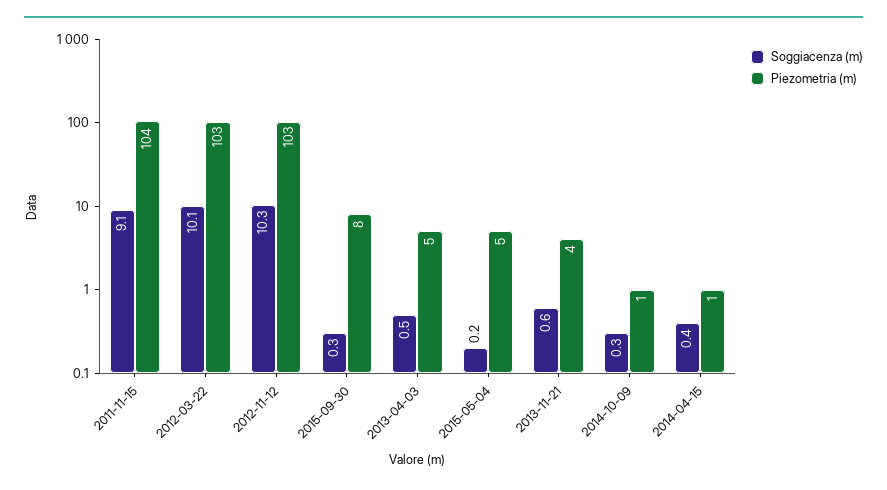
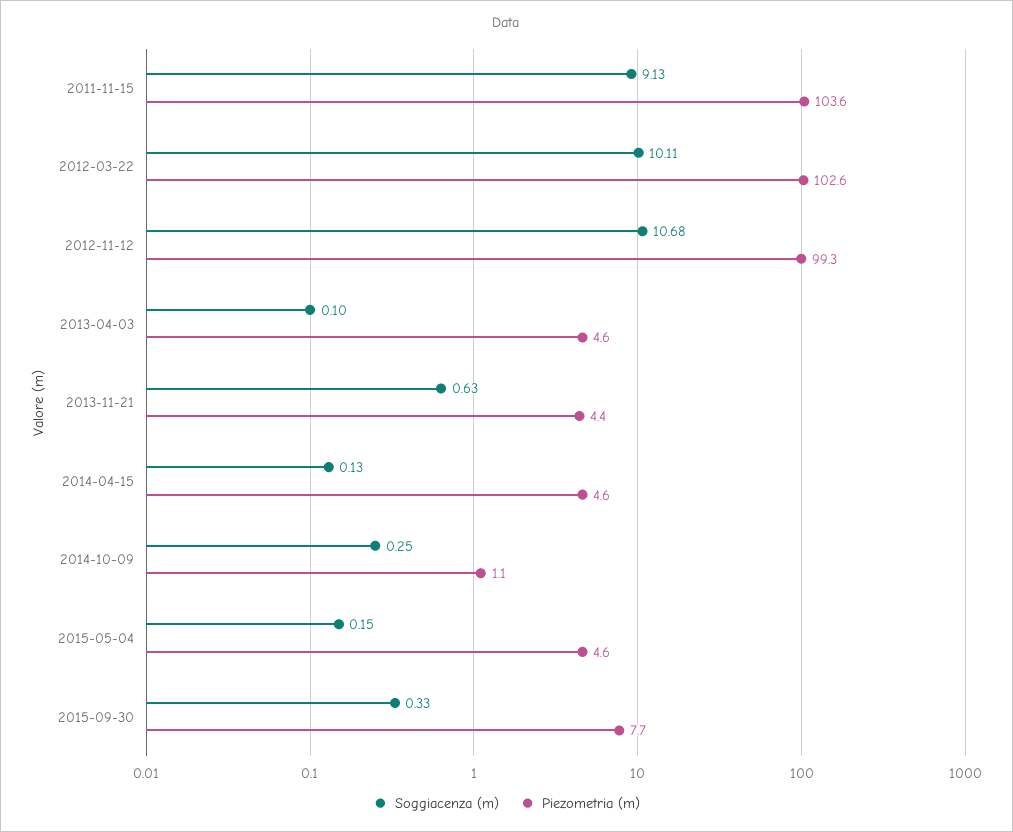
Soggiacenza (m), 2012-11-12: 10.3 -> 10.68
Piezometria (m), 2012-11-12: 103 -> 99.3
Soggiacenza (m), 2013-04-03: 0.5 -> 0.1
Soggiacenza (m), 2014-04-15: 0.4 -> 0.13
Piezometria (m), 2014-04-15: 1 -> 4.6

